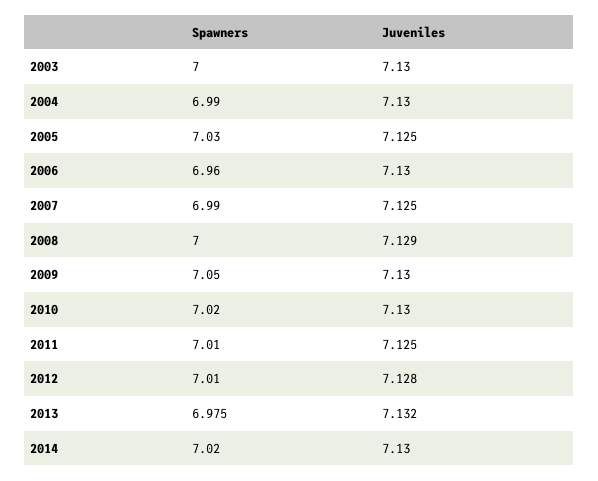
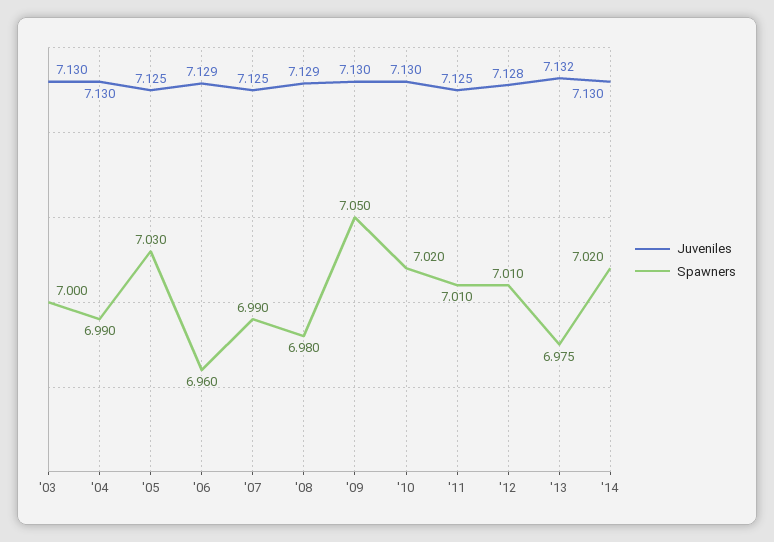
Juveniles, 2006: 7.13 -> 7.129
Spawners, 2008: 7 -> 6.98

